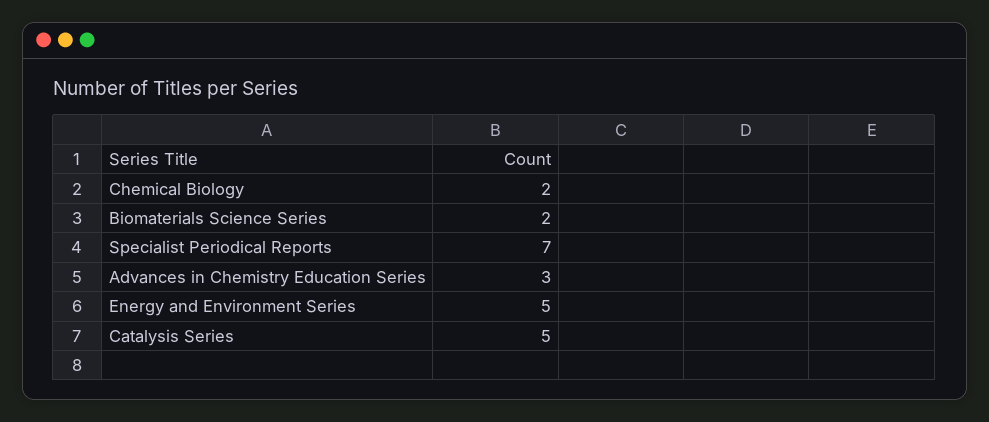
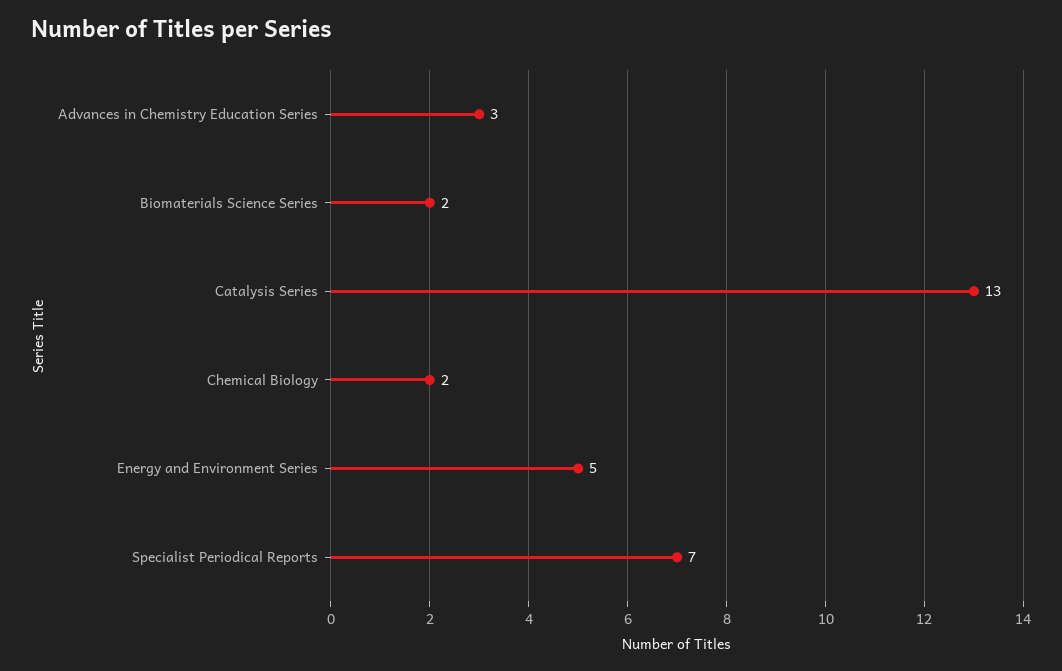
Catalysis Series: 5 -> 13

